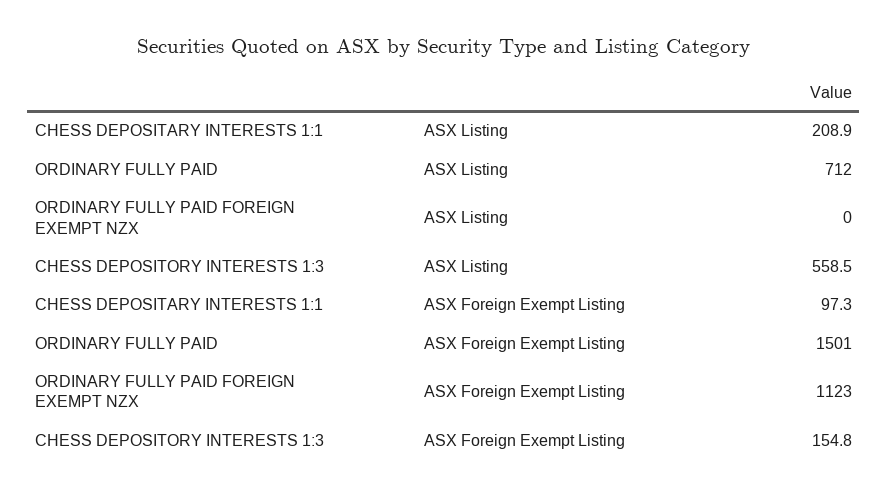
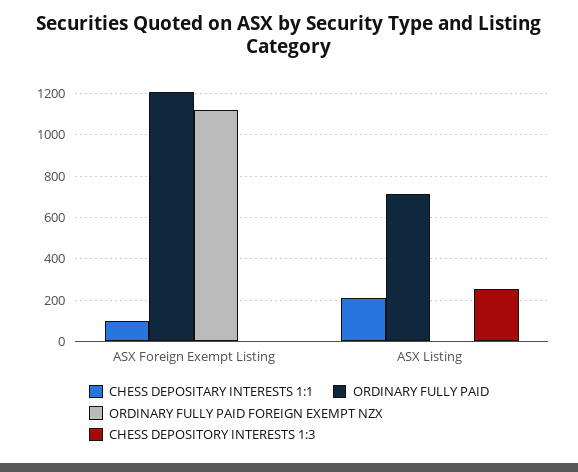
CHESS DEPOSITORY INTERESTS 1:3, ASX Listing: 558.5 -> 250
ORDINARY FULLY PAID, ASX Foreign Exempt Listing: 1501 -> 1200
CHESS DEPOSITORY INTERESTS 1:3, ASX Foreign Exempt Listing: 154.8 -> 0

